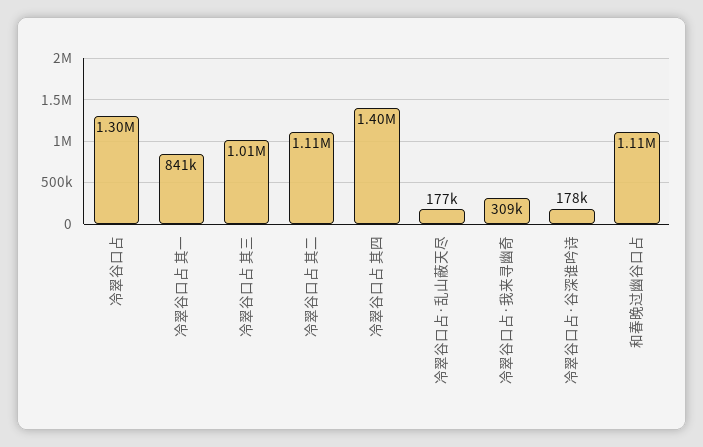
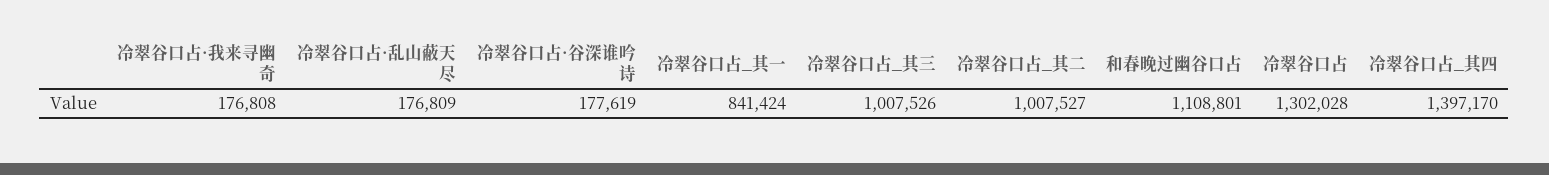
冷翠谷口占 其二: 1110000 -> 1007527
冷翠谷口占·我来寻幽奇: 309000 -> 176808

